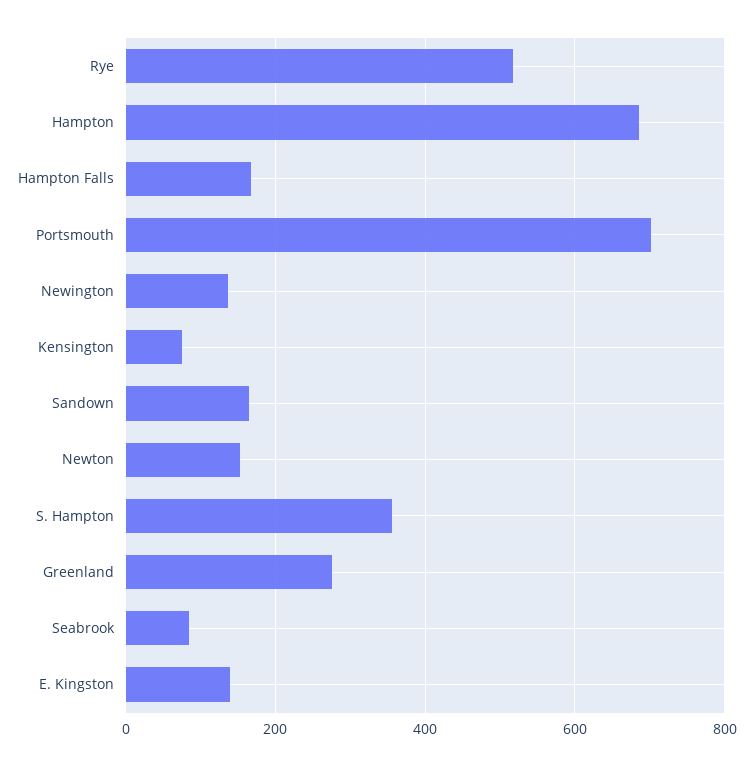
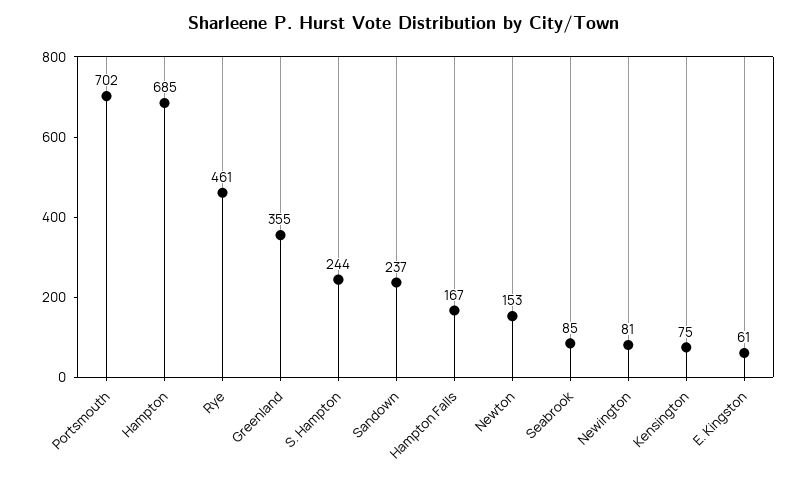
Rye: 520 -> 461
Newington: 140 -> 81
Sandown: 160 -> 237
S. Hampton: 360 -> 244
Greenland: 280 -> 355
E. Kingston: 140 -> 61

